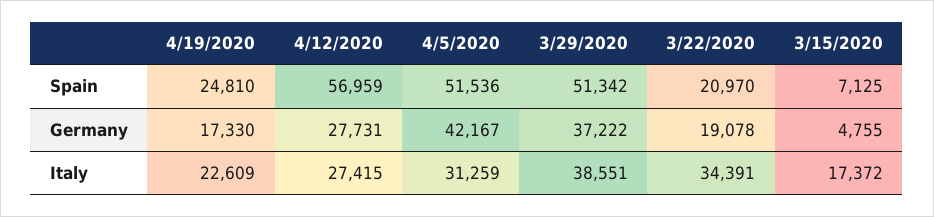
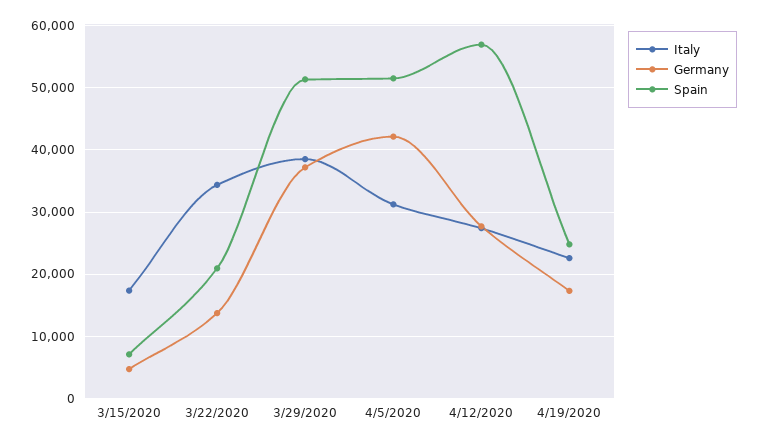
Germany, 3/22/2020: 19078 -> 14000

